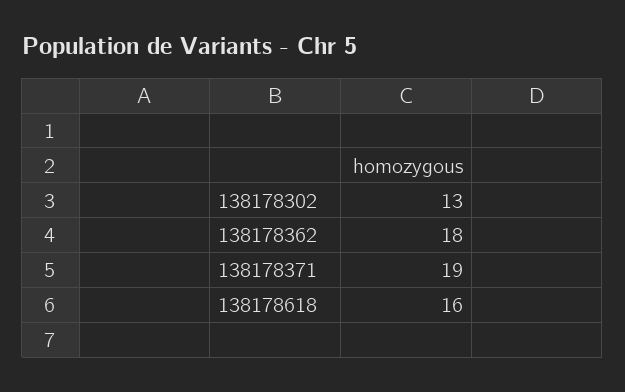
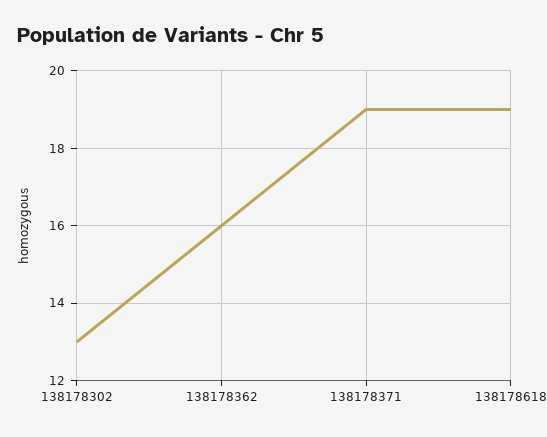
138178362: 18 -> 16
138178618: 16 -> 19

